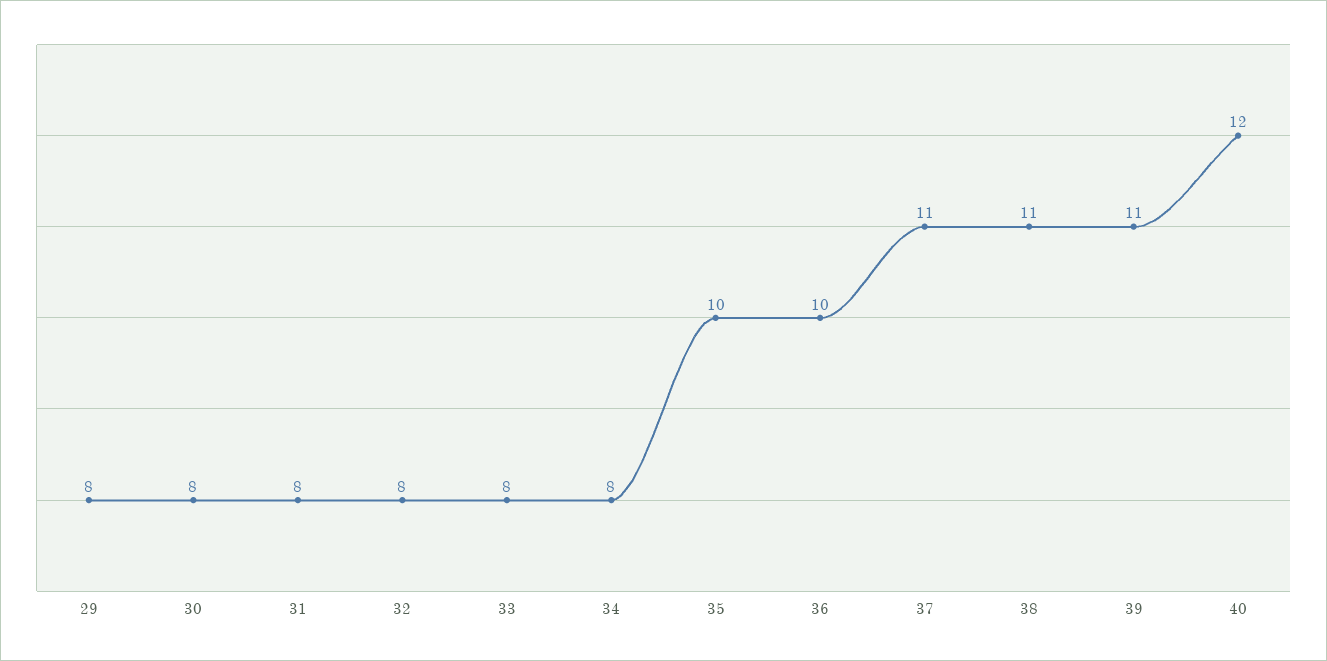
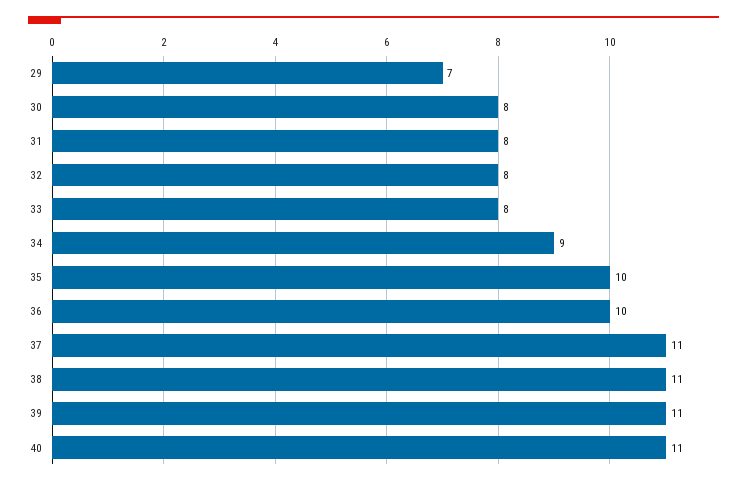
29: 8 -> 7
34: 8 -> 9
40: 12 -> 11

